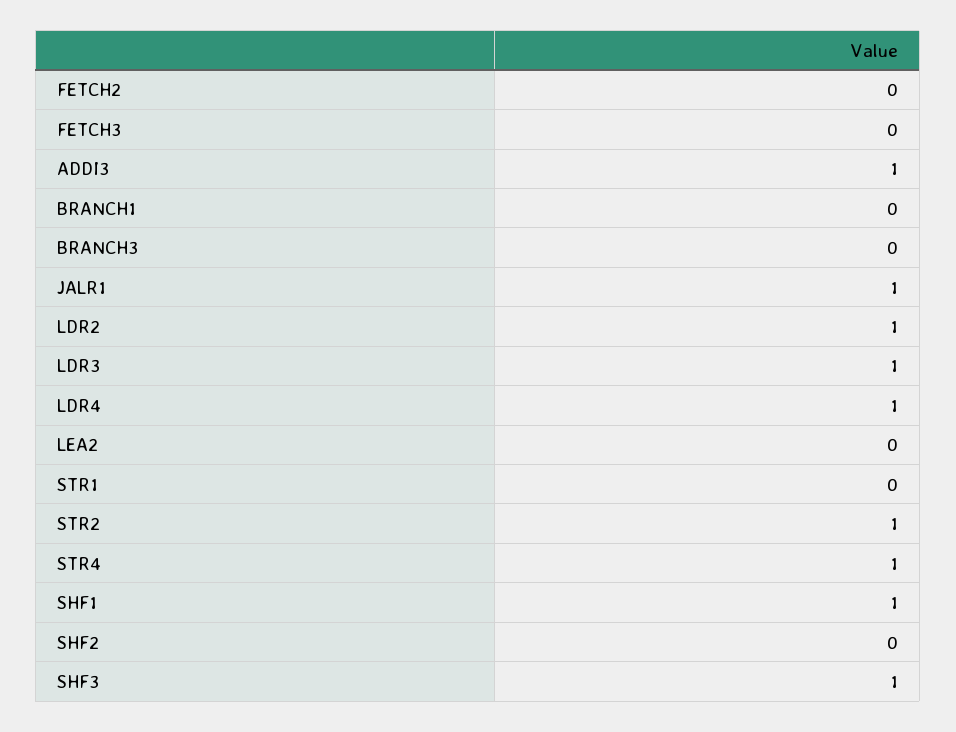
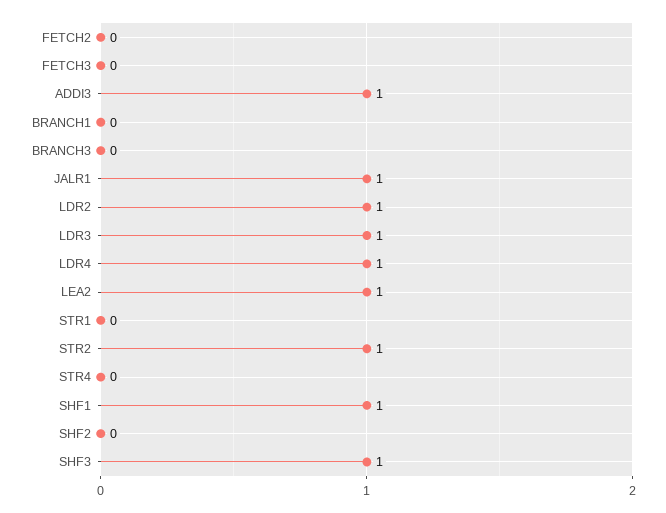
LEA2: 0 -> 1
STR4: 1 -> 0

